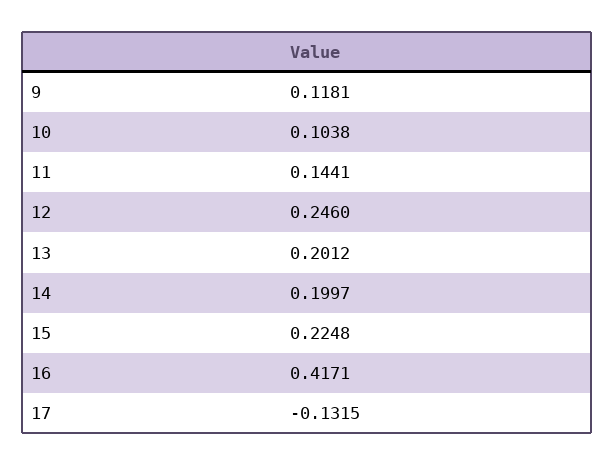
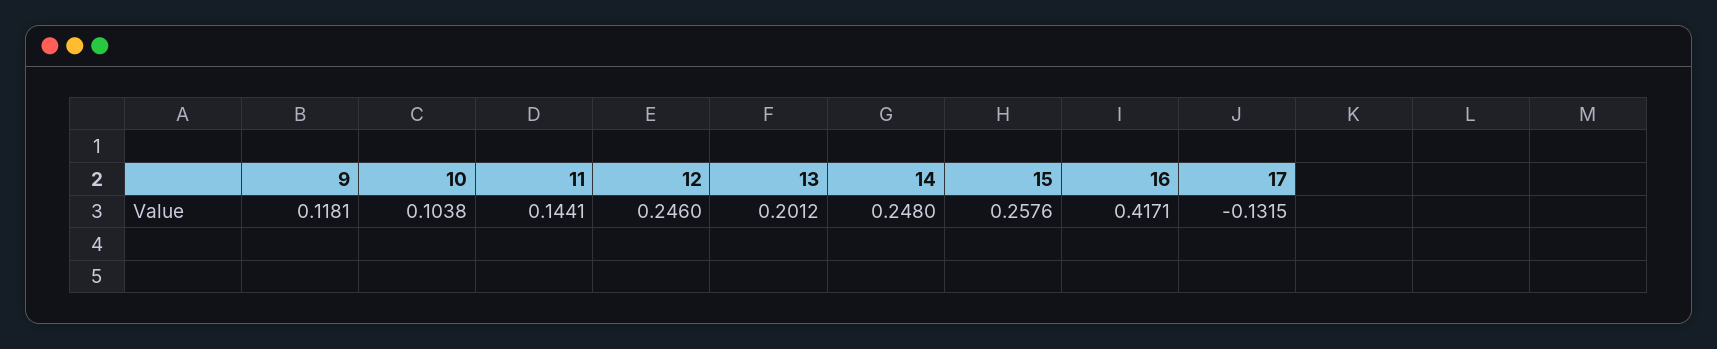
14: 0.1997 -> 0.248
15: 0.2248 -> 0.2576

